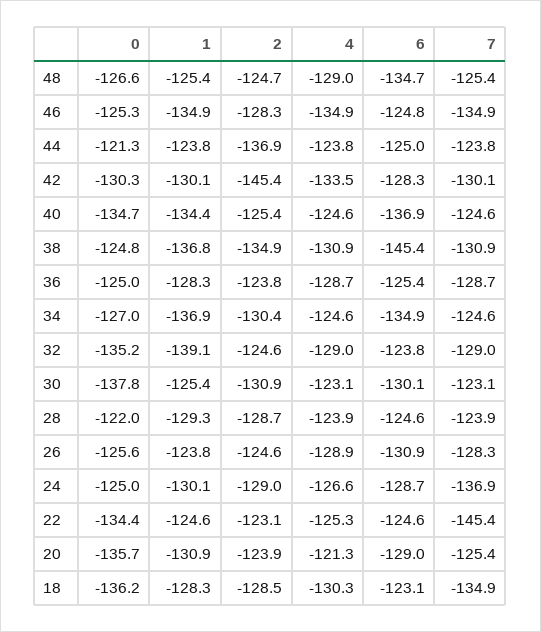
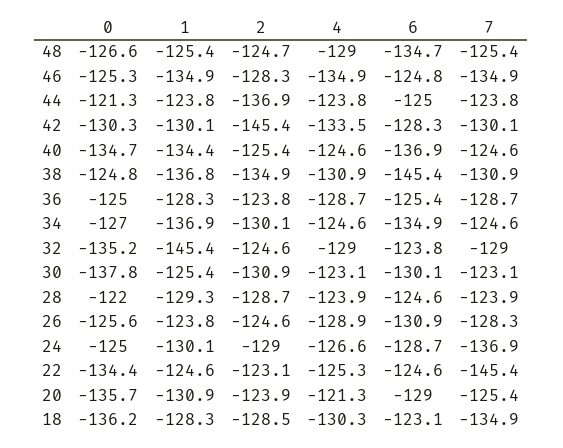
2, 34: -130.4 -> -130.1
1, 32: -139.1 -> -145.4

